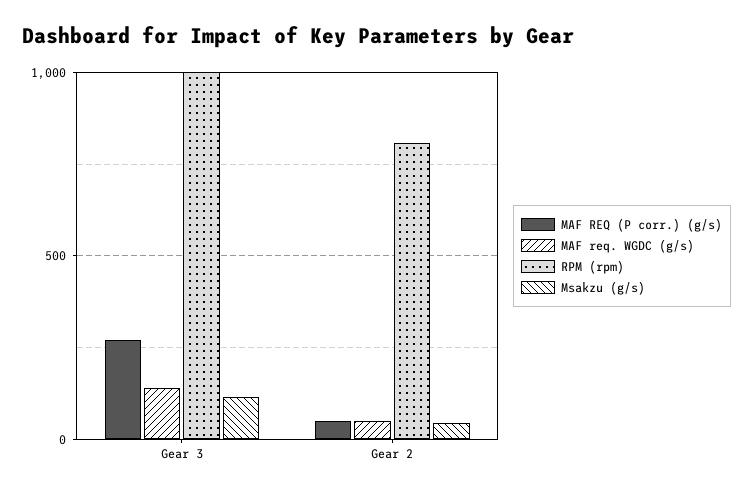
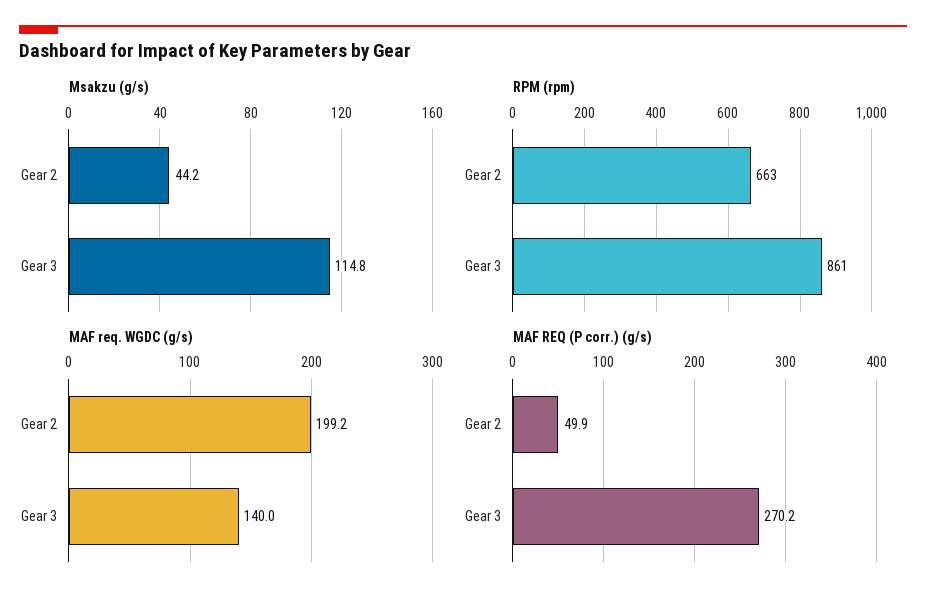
RPM (rpm), Gear 3: 1000 -> 861
MAF req. WGDC (g/s), Gear 2: 50 -> 199.2
RPM (rpm), Gear 2: 800 -> 663

